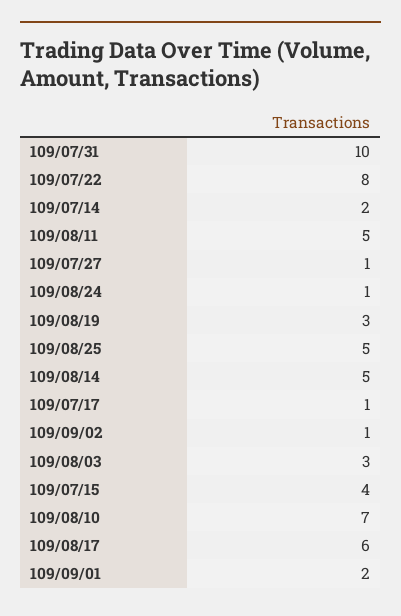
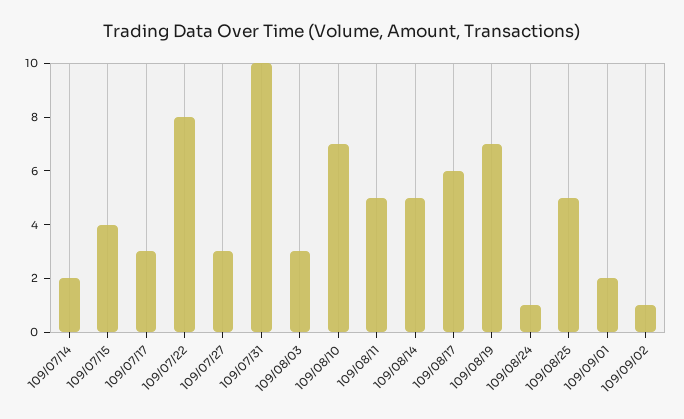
109/07/27: 1 -> 3
109/08/19: 3 -> 7
109/07/17: 1 -> 3

